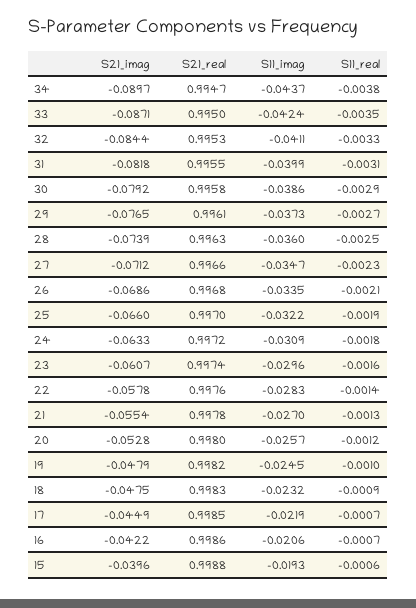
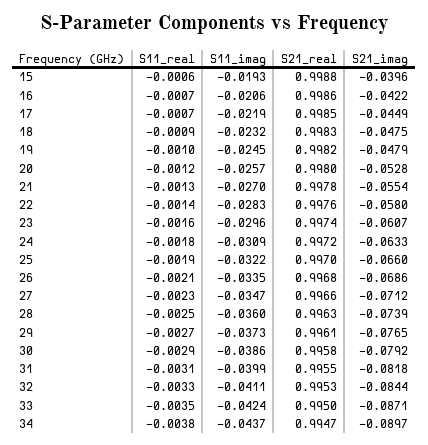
S21_imag, 22: -0.0578 -> -0.058

